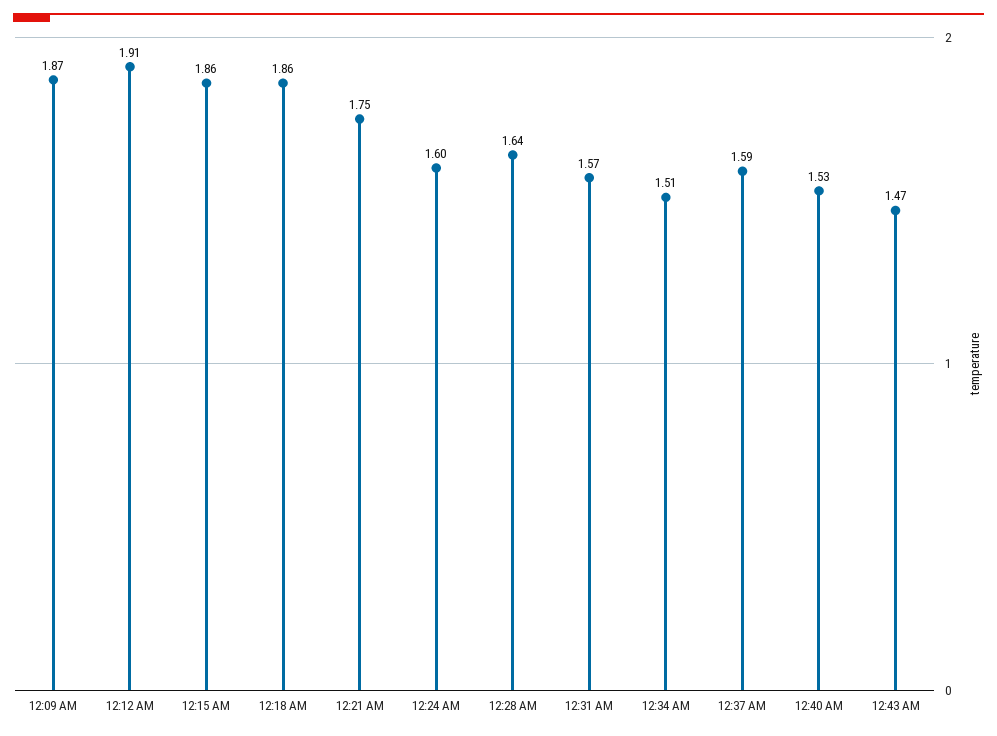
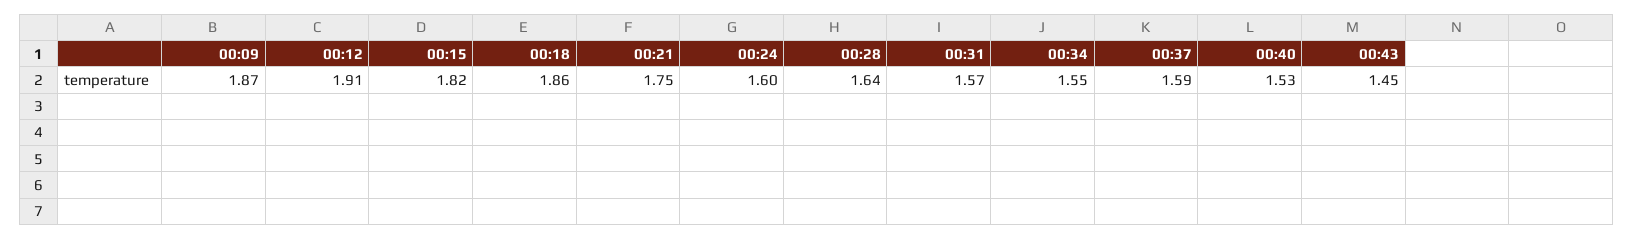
12:15 AM: 1.86 -> 1.82
12:34 AM: 1.51 -> 1.55
12:43 AM: 1.47 -> 1.45

